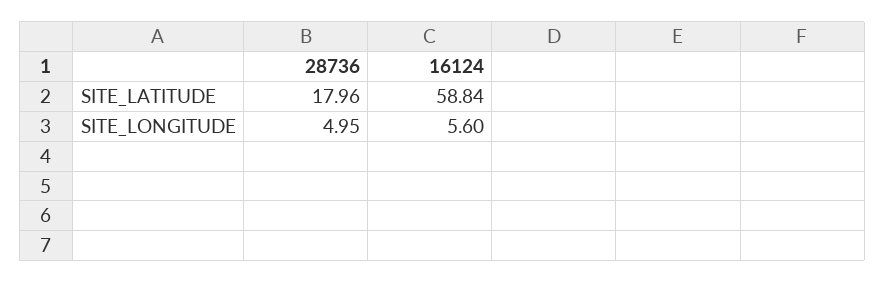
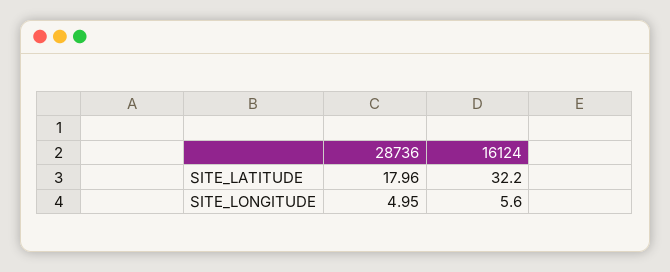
16124, SITE_LATITUDE: 58.84 -> 32.2

